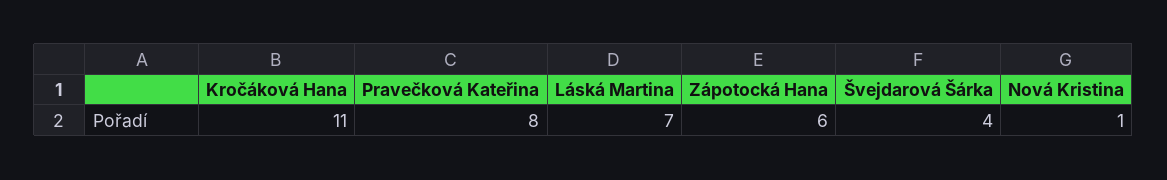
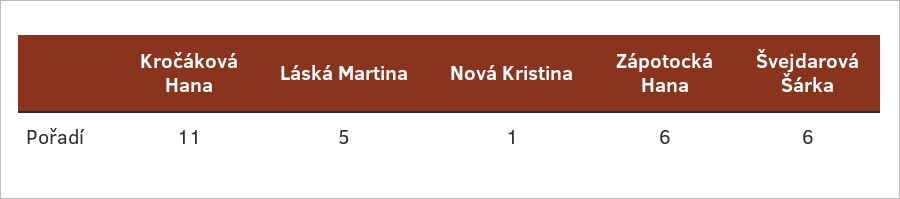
Pravečková Kateřina: 8 -> none
Láská Martina: 7 -> 5
Švejdarová Šárka: 4 -> 6

